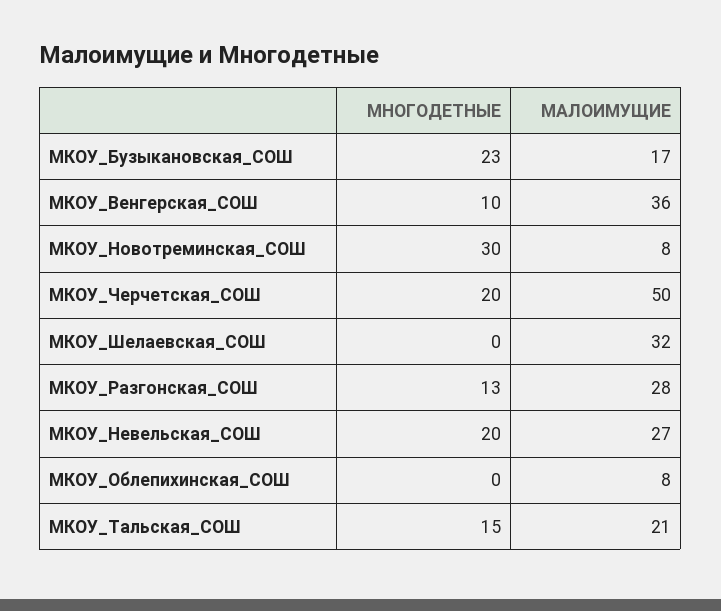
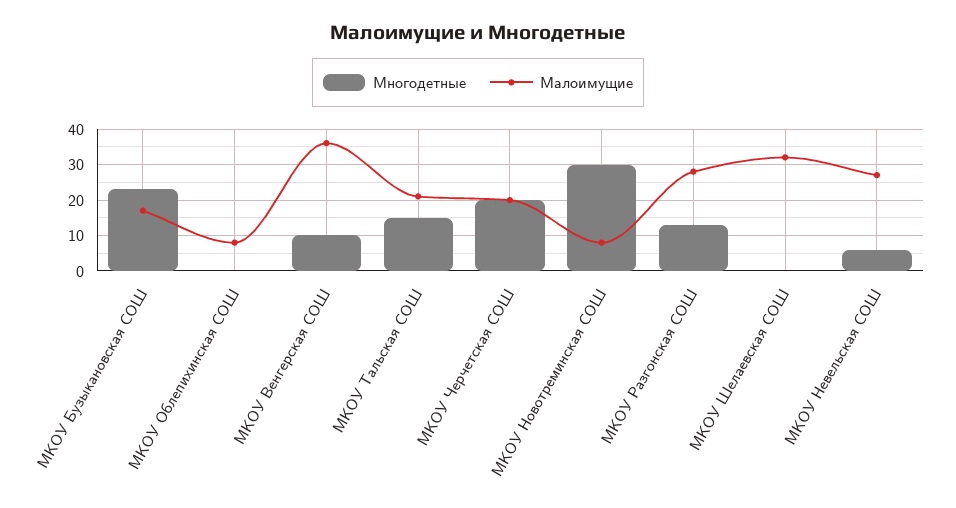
МАЛОИМУЩИЕ, МКОУ_Черчетская_СОШ: 50 -> 20
МНОГОДЕТНЫЕ, МКОУ_Невельская_СОШ: 20 -> 5

